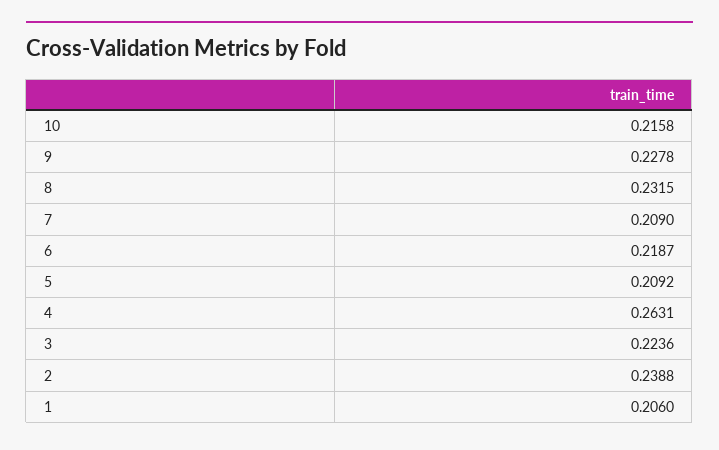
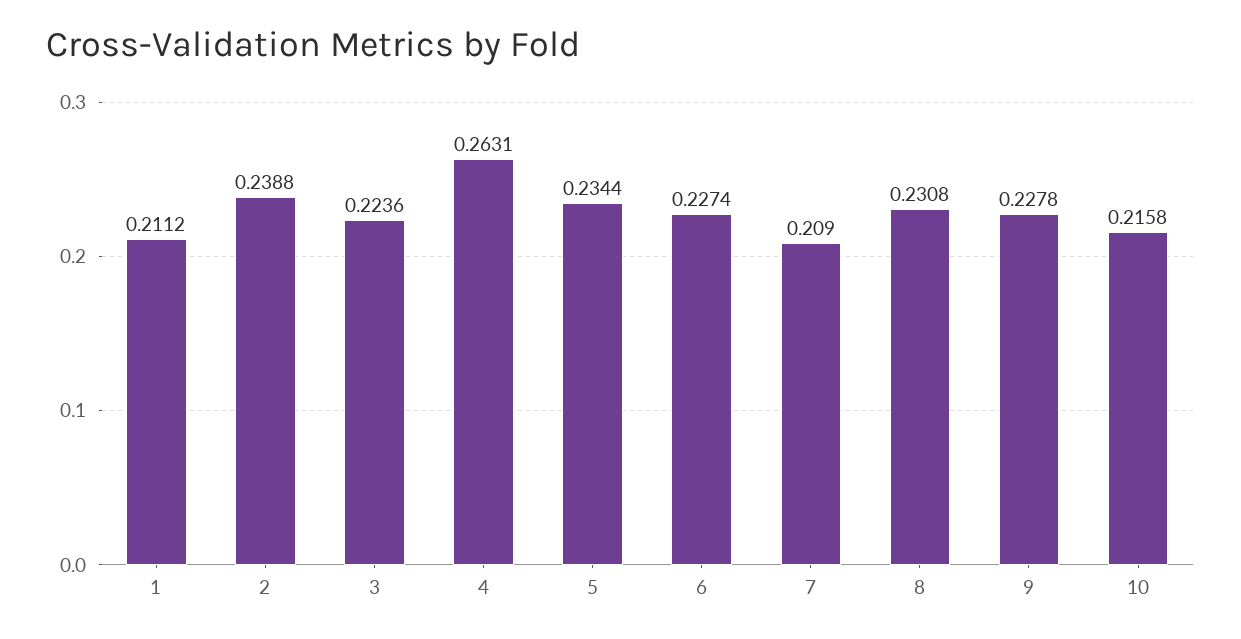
8: 0.2315 -> 0.2308
6: 0.2187 -> 0.2274
5: 0.2092 -> 0.2344
1: 0.206 -> 0.2112

